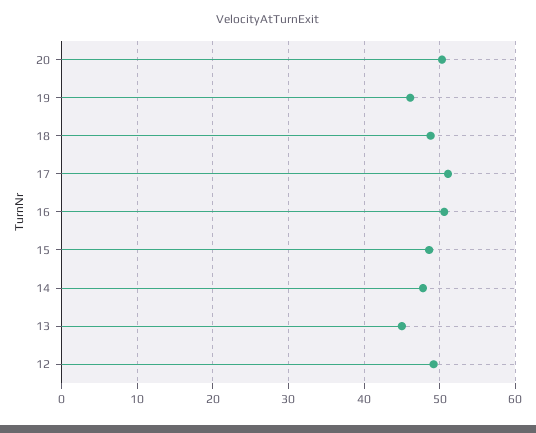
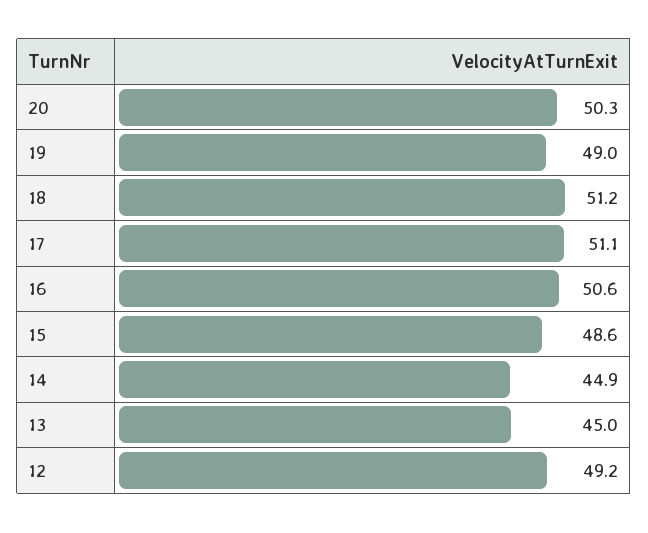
19: 46 -> 49
18: 49 -> 51.2
14: 48 -> 44.9

